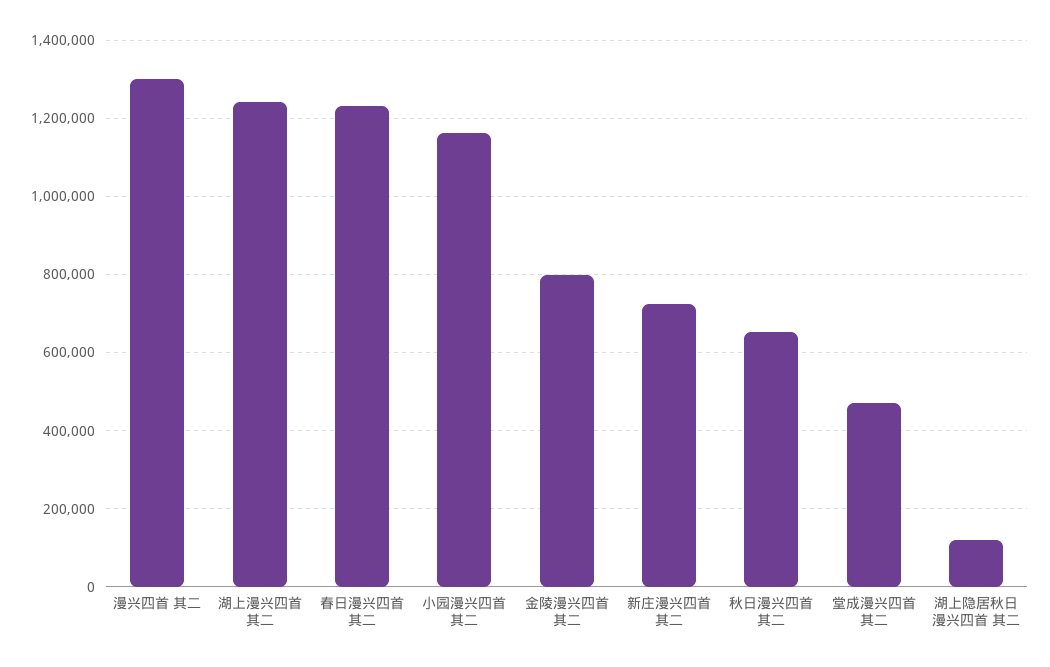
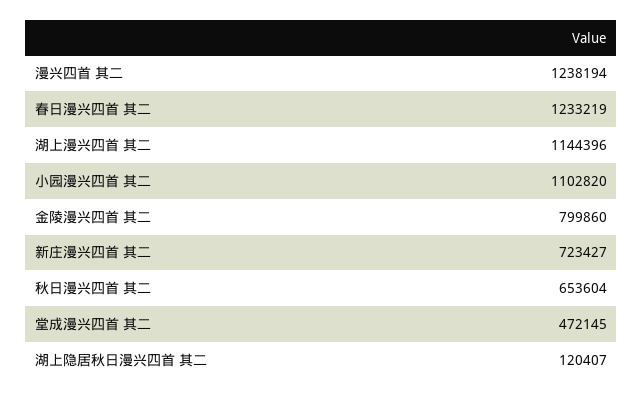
漫兴四首 其二: 1300000 -> 1238194
湖上漫兴四首 其二: 1240000 -> 1144396
小园漫兴四首 其二: 1160000 -> 1102820

